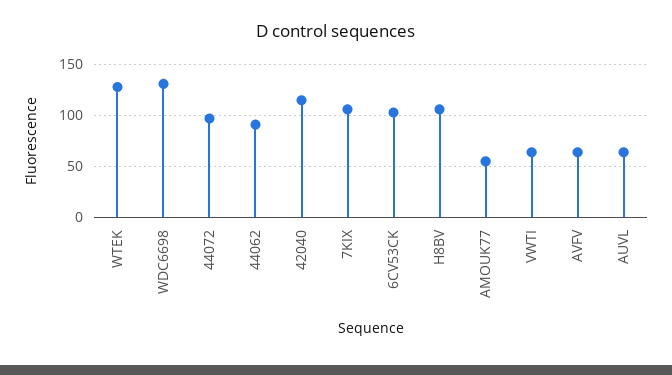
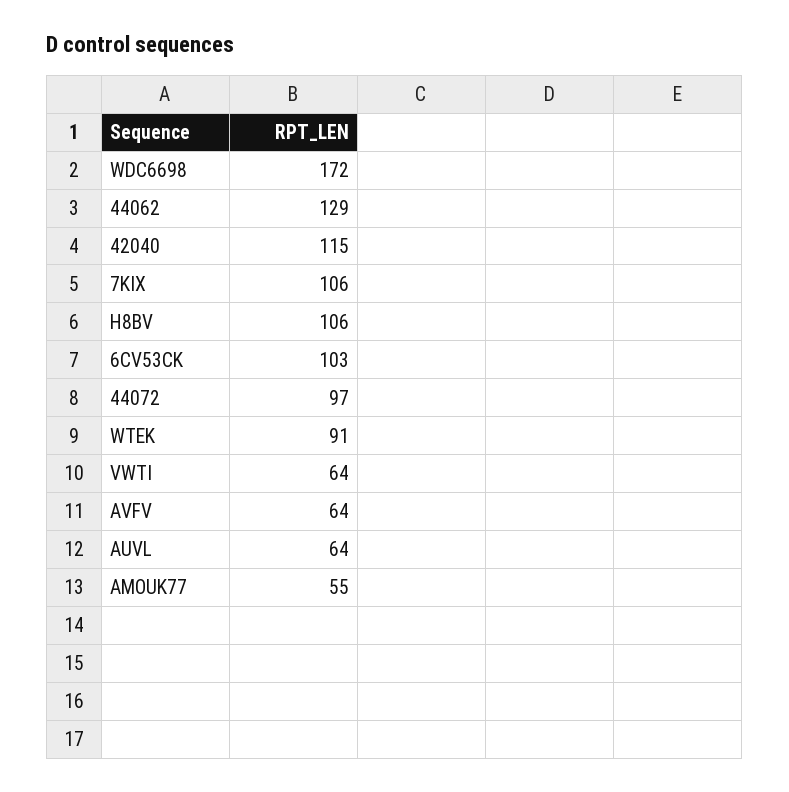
WTEK: 130 -> 91
WDC6698: 130 -> 172
44062: 90 -> 129

